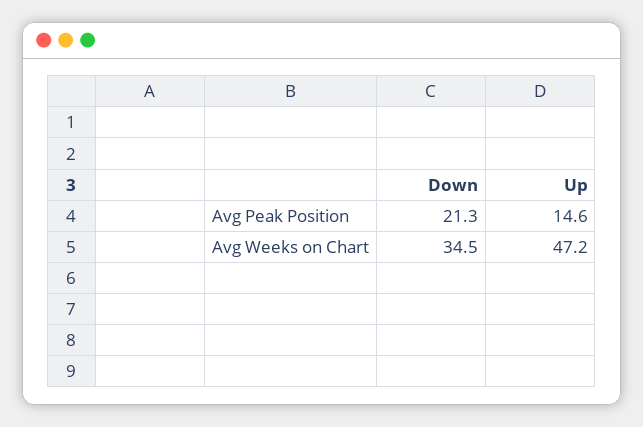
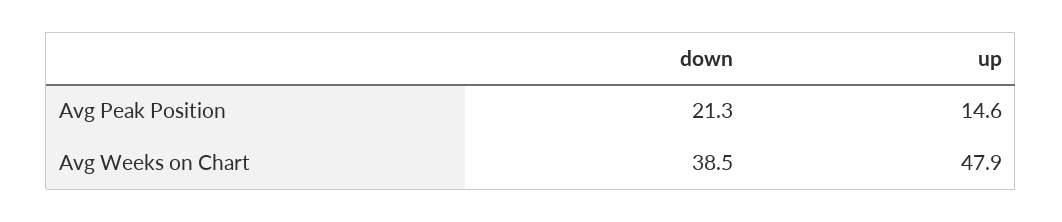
Down, Avg Weeks on Chart: 34.5 -> 38.5
Up, Avg Weeks on Chart: 47.2 -> 47.9

